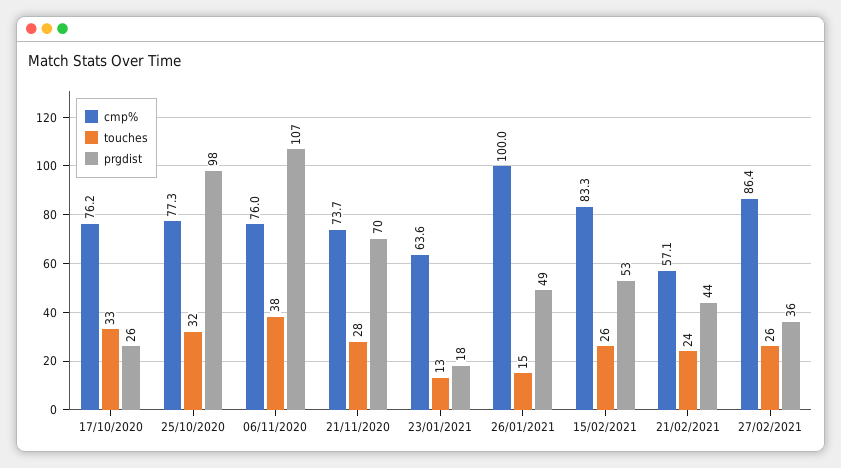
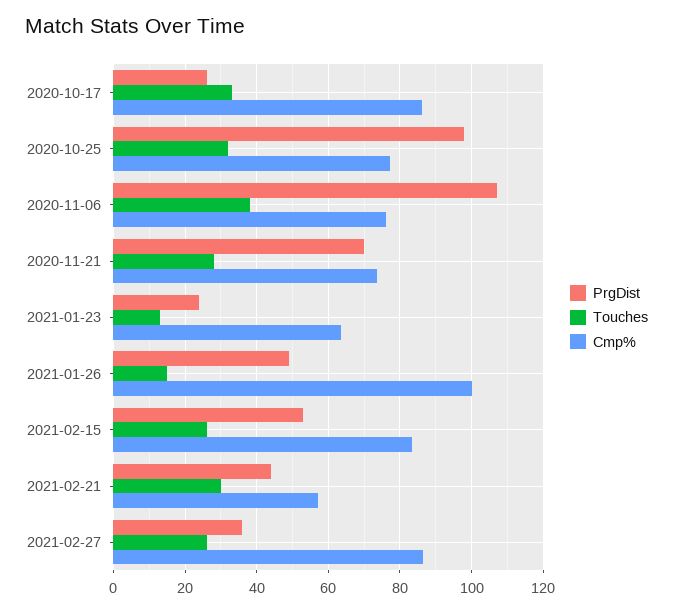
cmp%, 17/10/2020: 76.2 -> 86
prgdist, 23/01/2021: 18 -> 24
touches, 21/02/2021: 24 -> 30

